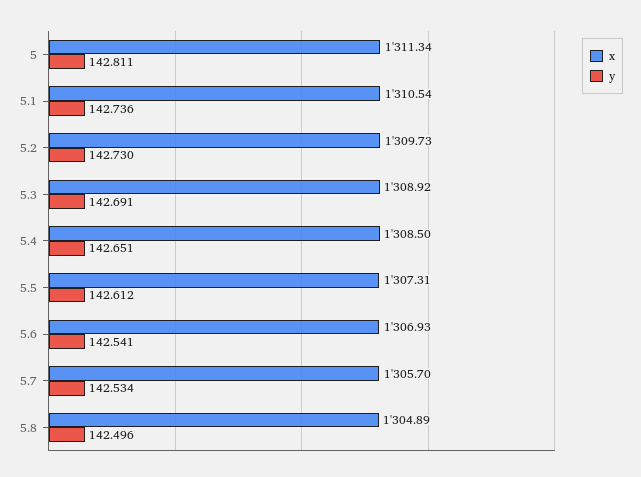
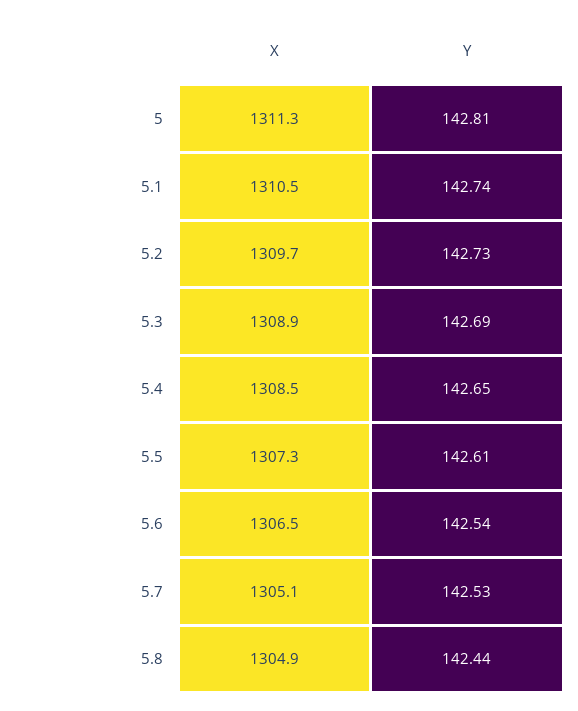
x, 5.6: 1306.93 -> 1306.5
x, 5.7: 1305.7 -> 1305.1
y, 5.8: 142.496 -> 142.44

